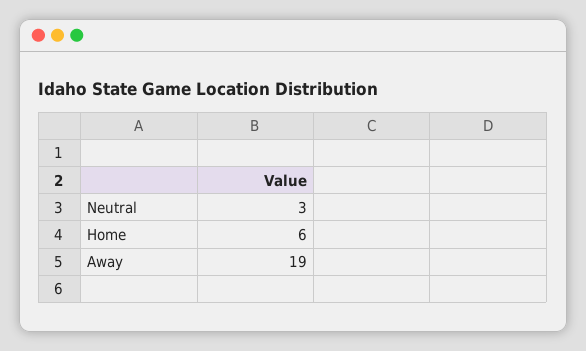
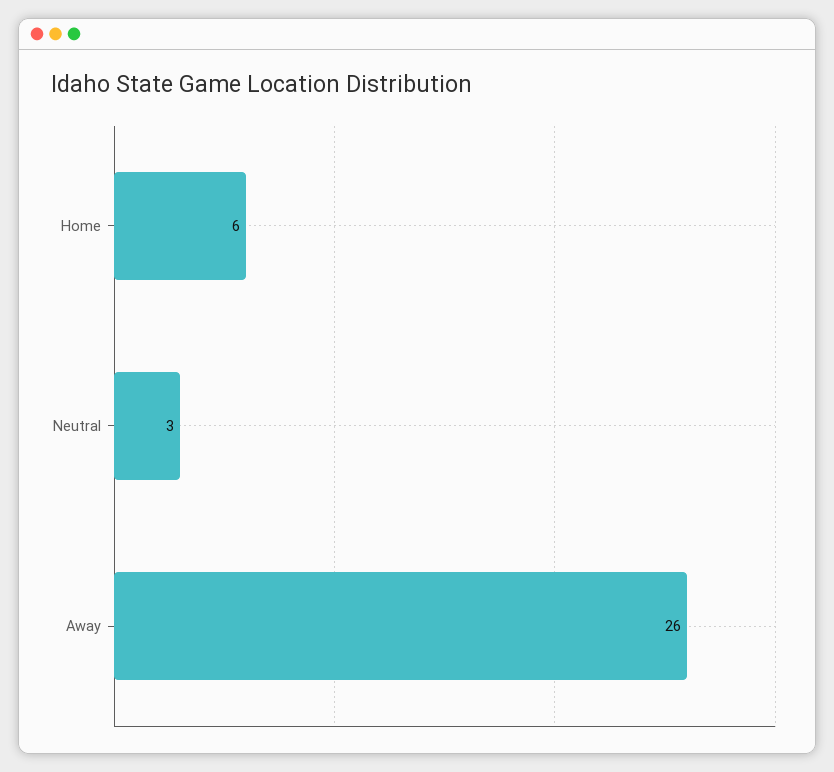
Away: 19 -> 26

